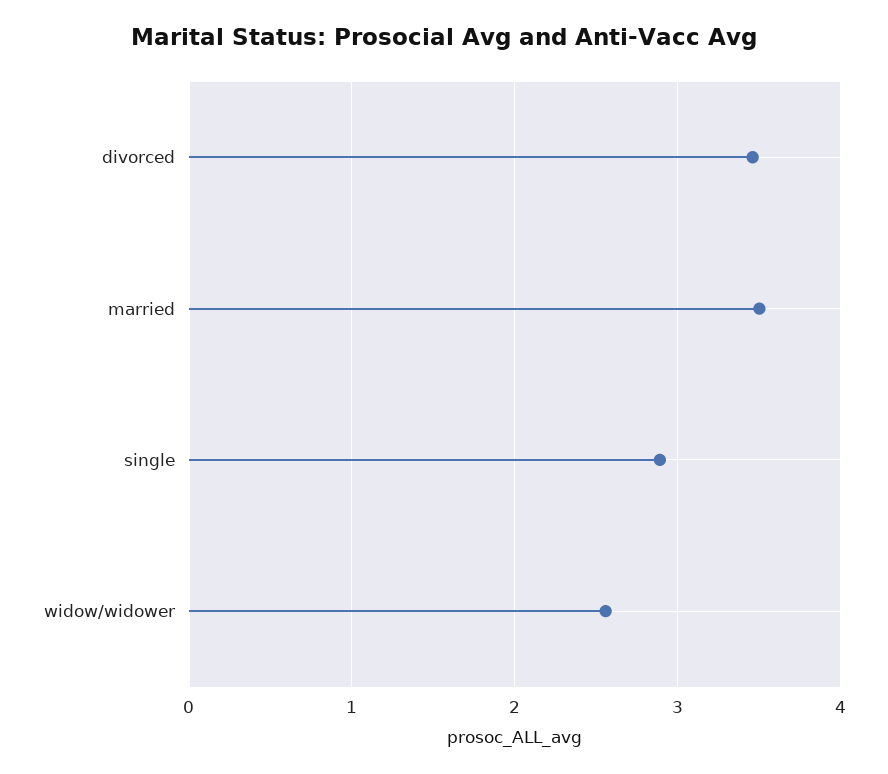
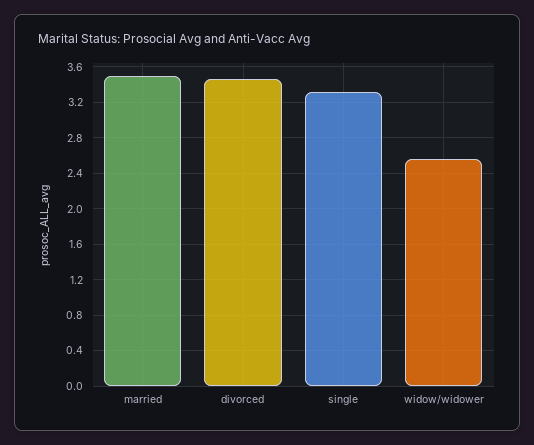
single: 2.9 -> 3.3

